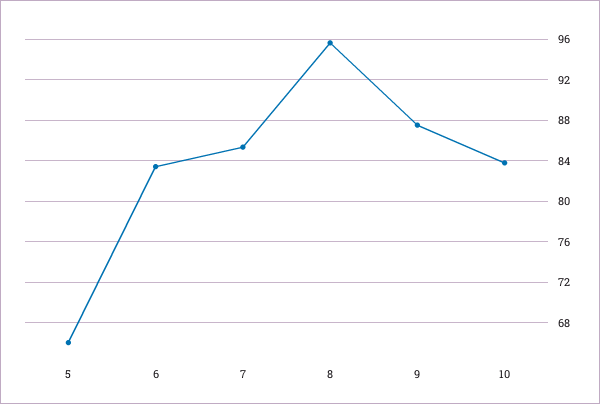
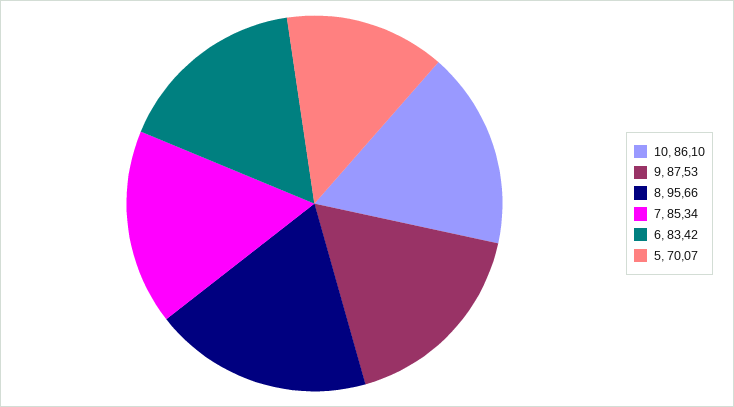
5: 66 -> 70.07
10: 84 -> 86.1

